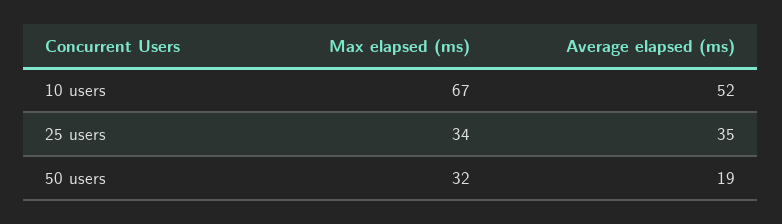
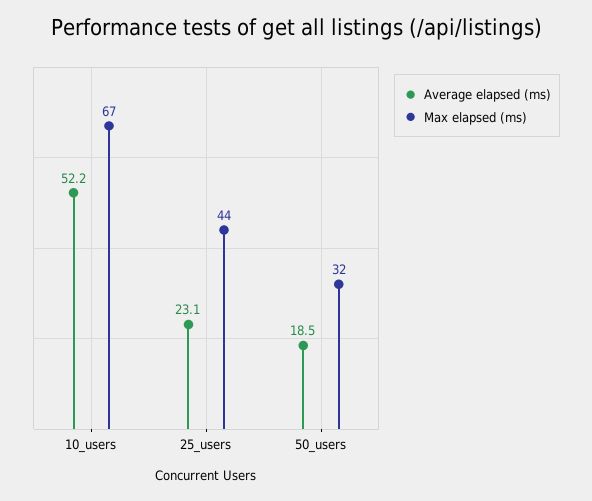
Max elapsed (ms), 25 users: 34 -> 44
Average elapsed (ms), 25 users: 35 -> 23.1

